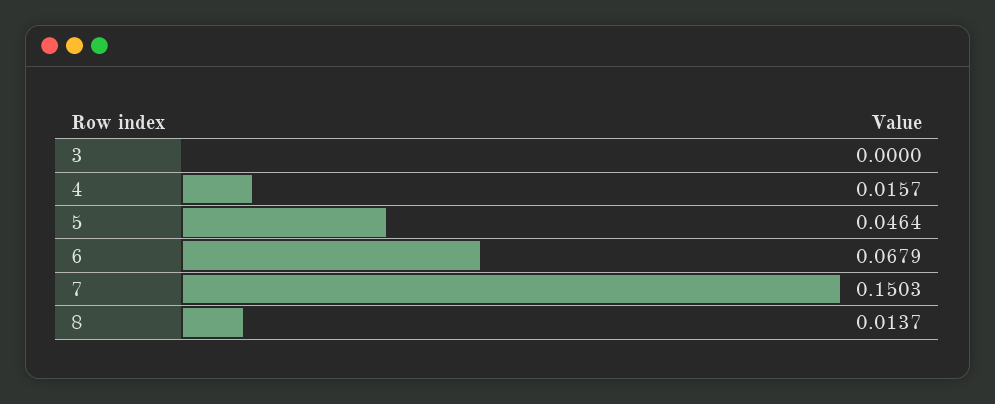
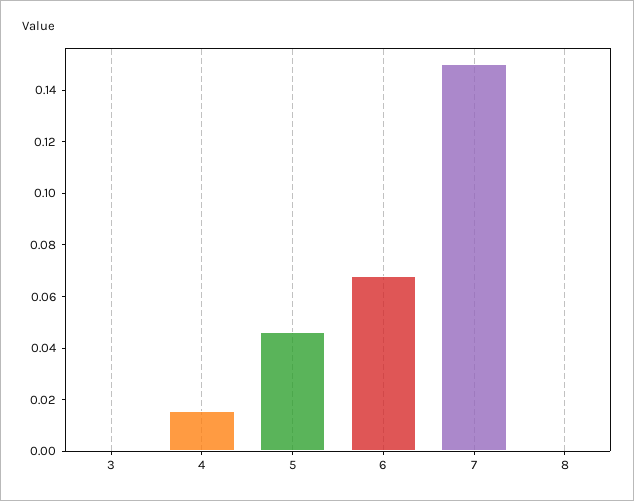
8: 0.0137 -> 0

